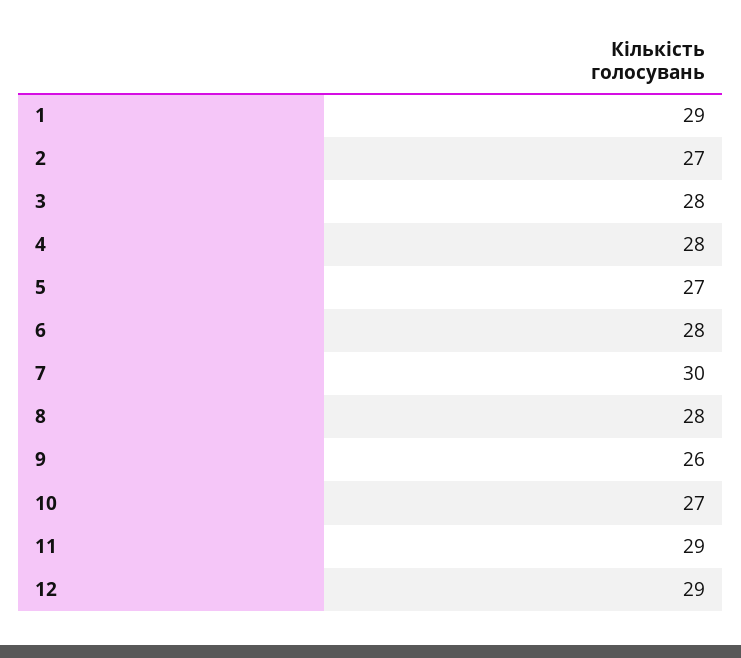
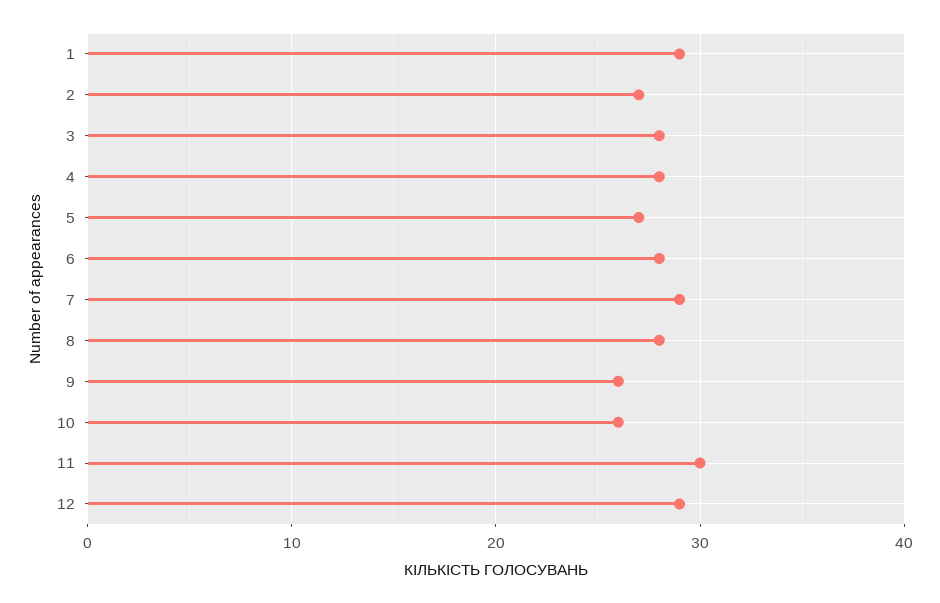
7: 30 -> 29
10: 27 -> 26
11: 29 -> 30

